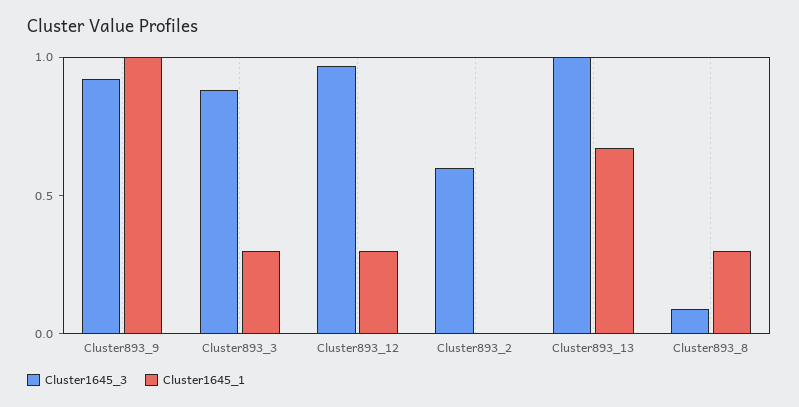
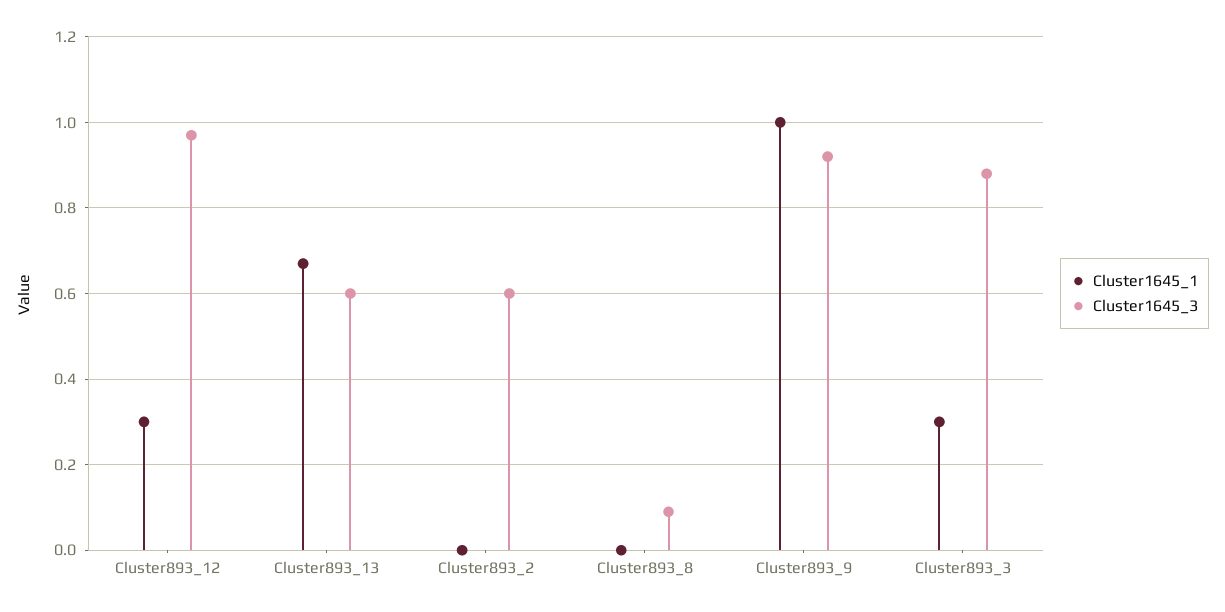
Cluster1645_3, Cluster893_13: 1 -> 0.6
Cluster1645_1, Cluster893_8: 0.3 -> 0

